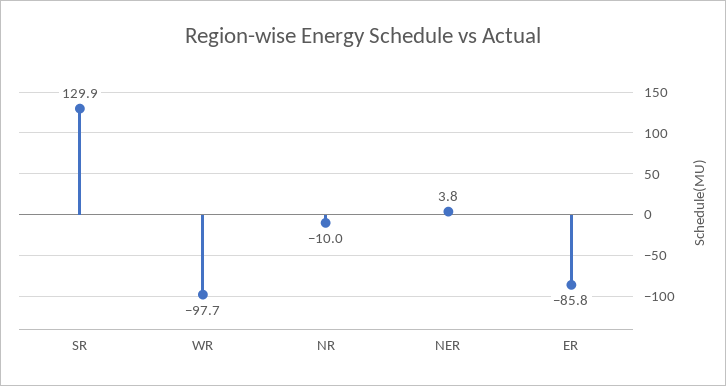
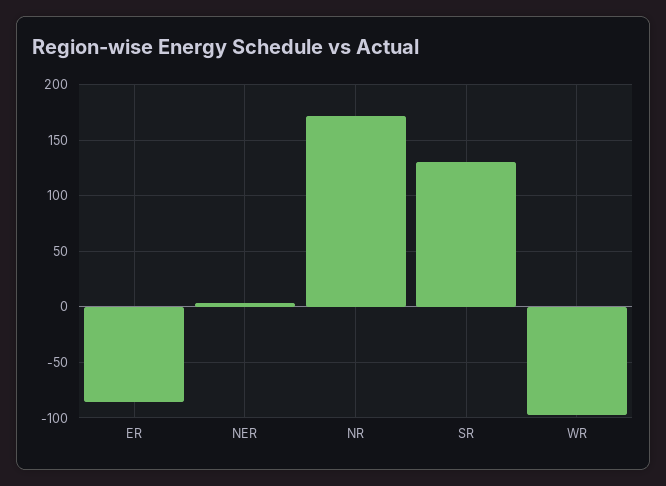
NR: -10 -> 170

